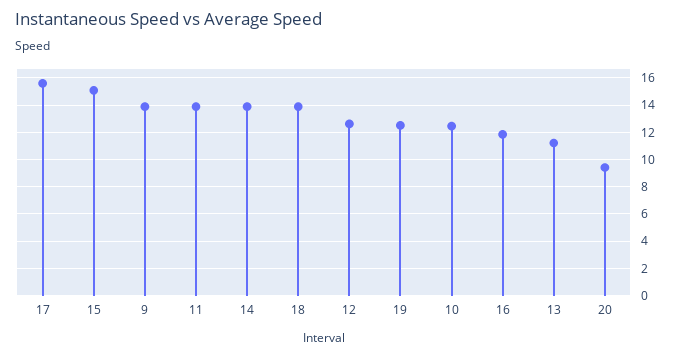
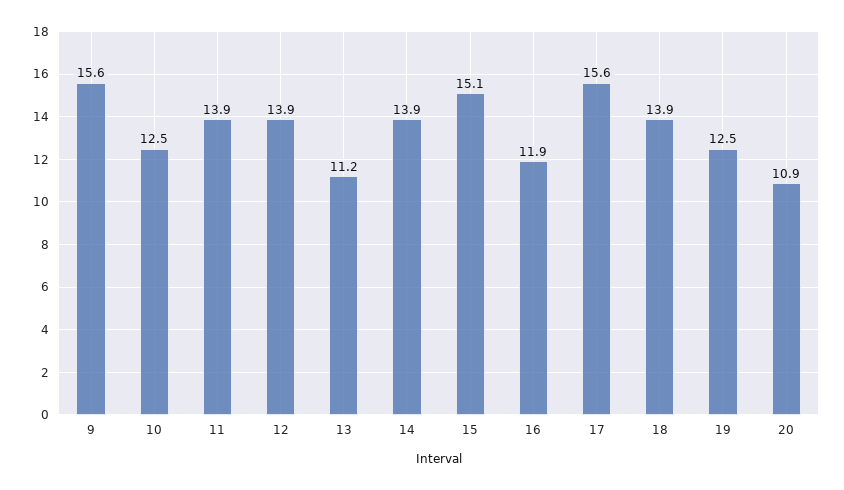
9: 14 -> 15.6
12: 12.5 -> 13.9
20: 9.5 -> 10.9

